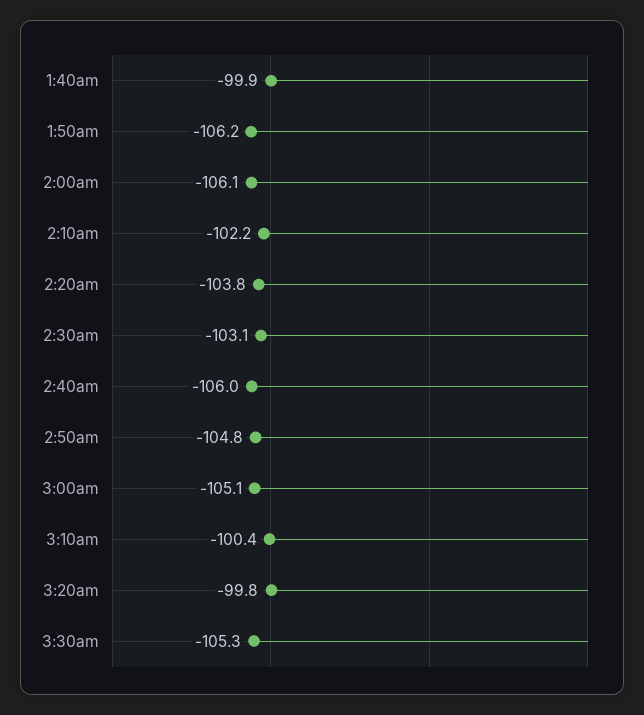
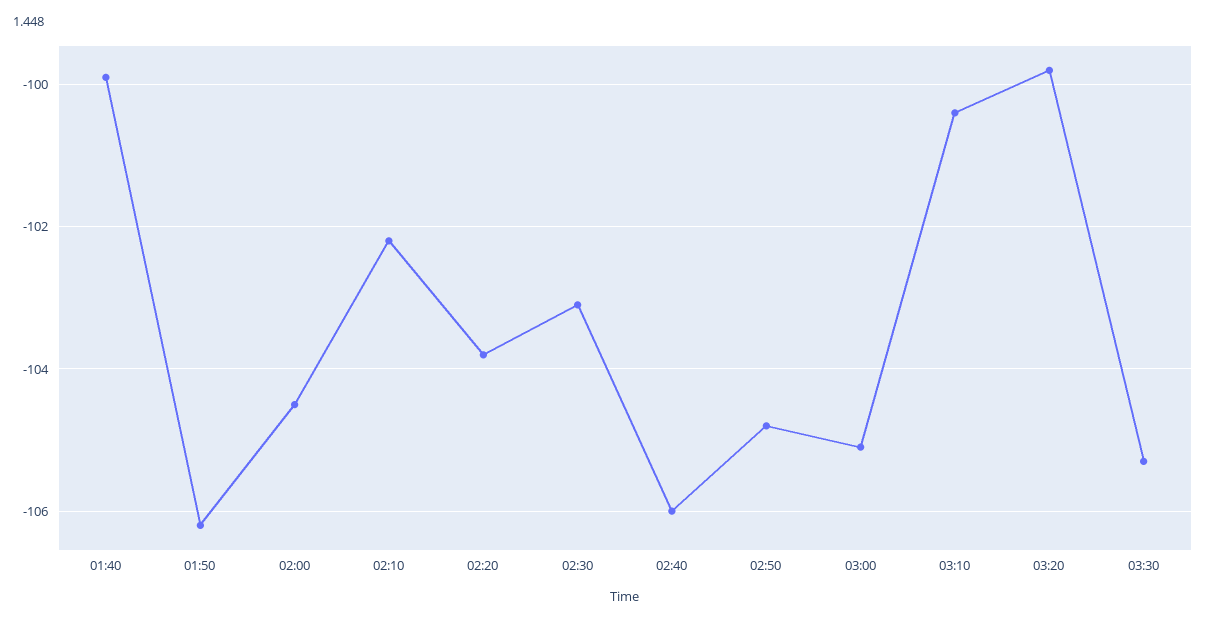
2:00am: -106.1 -> -104.5

